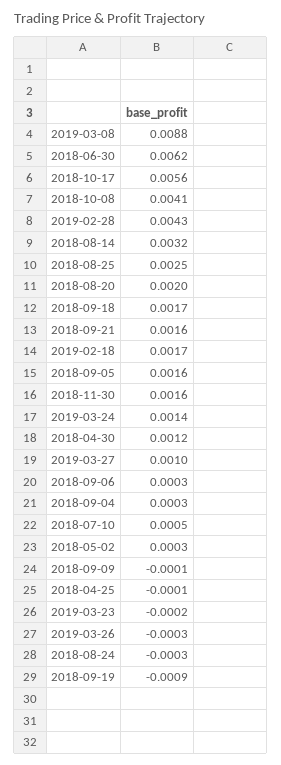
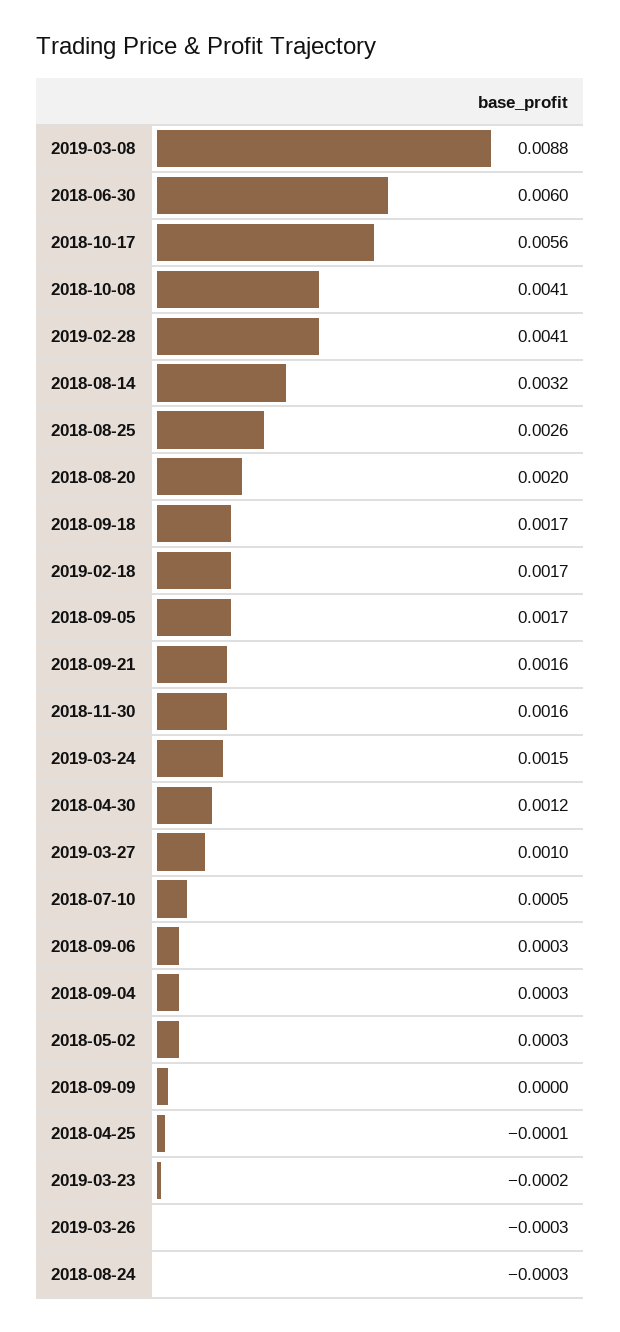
2018-06-30: 0.0062 -> 0.006
2019-02-28: 0.0043 -> 0.0041
2018-08-25: 0.0025 -> 0.0026
2018-09-05: 0.0016 -> 0.0017
2019-03-24: 0.0014 -> 0.0015
2018-09-09: -0.0001 -> 0
2018-09-19: -0.0009 -> none

